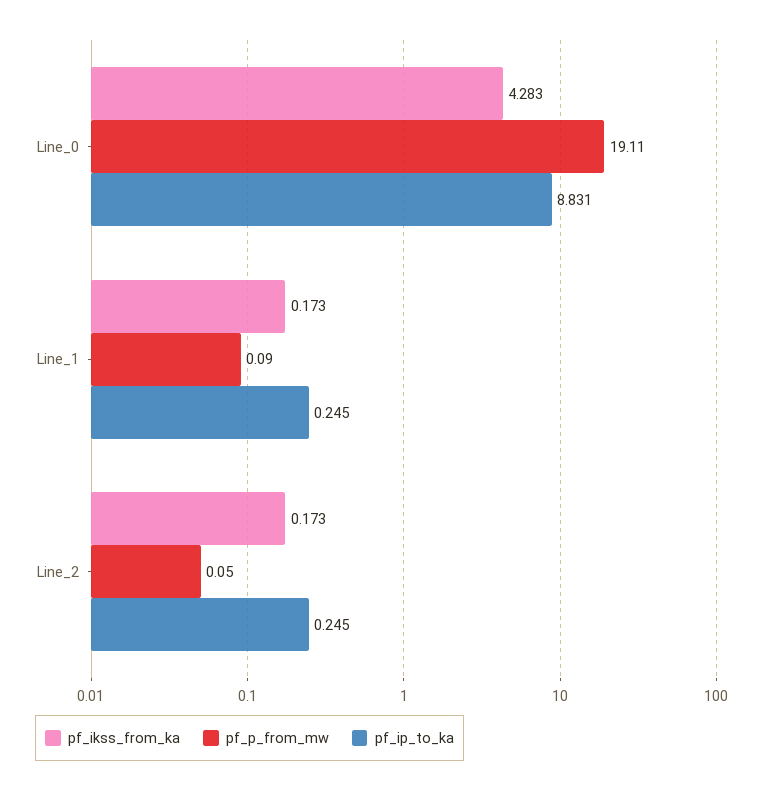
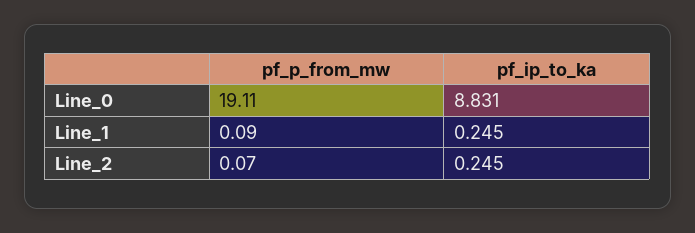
pf_ikss_from_ka, Line_0: 4.283 -> none
pf_ikss_from_ka, Line_1: 0.173 -> none
pf_ikss_from_ka, Line_2: 0.173 -> none
pf_p_from_mw, Line_2: 0.05 -> 0.07

